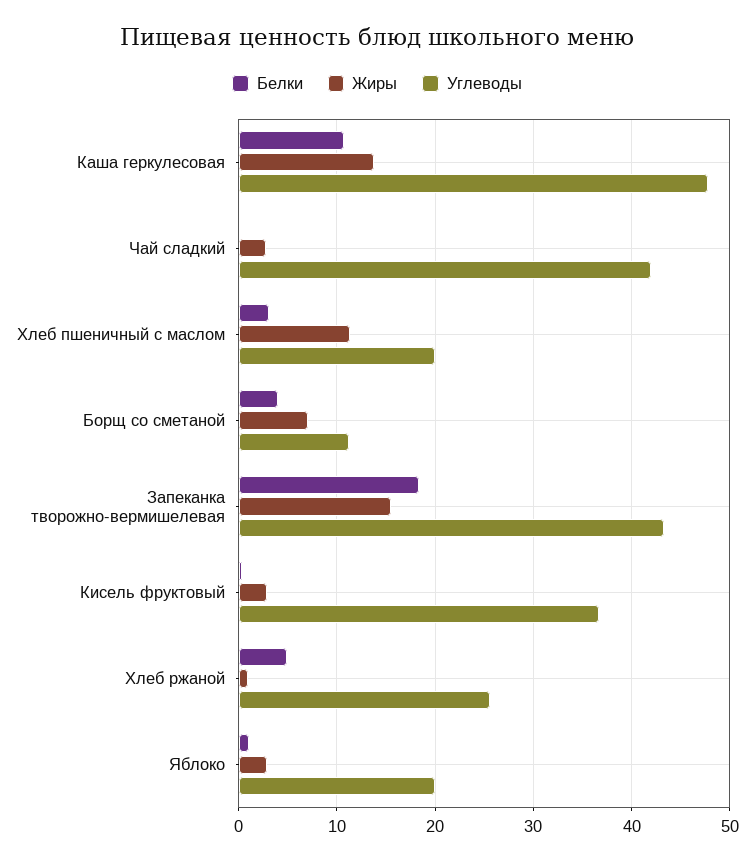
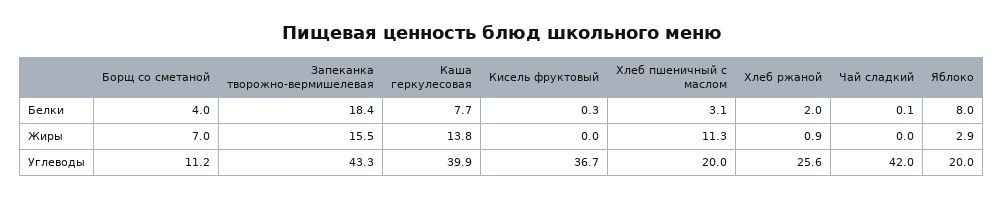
Белки, Каша геркулесовая: 11 -> 7.7
Углеводы, Каша геркулесовая: 48 -> 39.9
Жиры, Чай сладкий: 3 -> 0
Жиры, Кисель фруктовый: 3 -> 0
Белки, Хлеб ржаной: 5 -> 2
Белки, Яблоко: 1 -> 8

